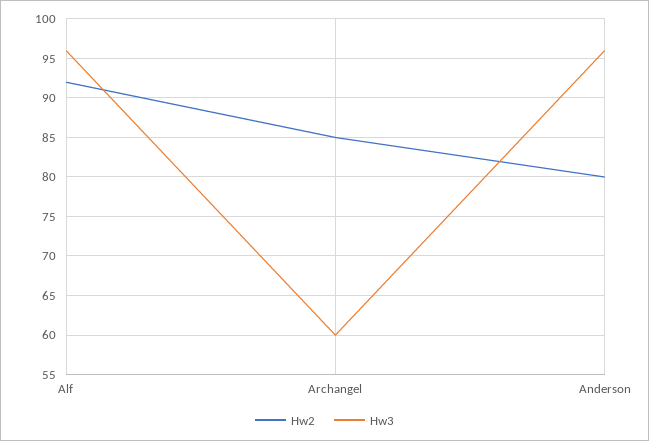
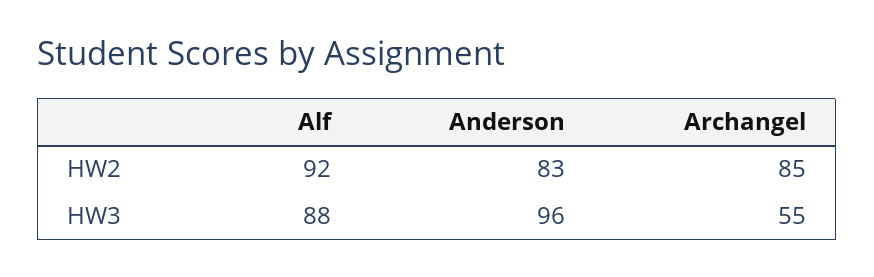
Hw3, Alf: 96 -> 88
Hw3, Archangel: 60 -> 55
Hw2, Anderson: 80 -> 83

